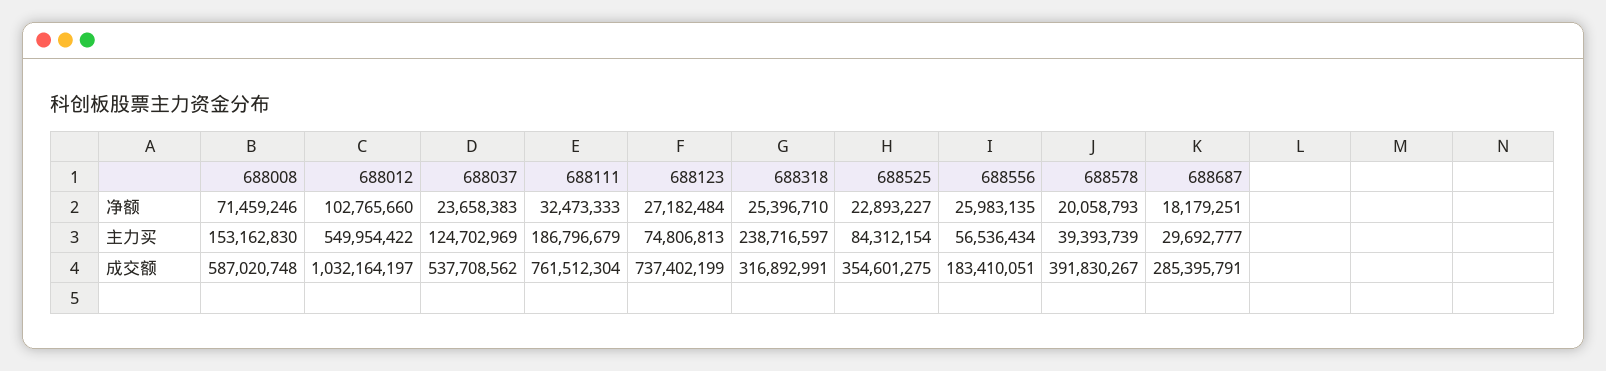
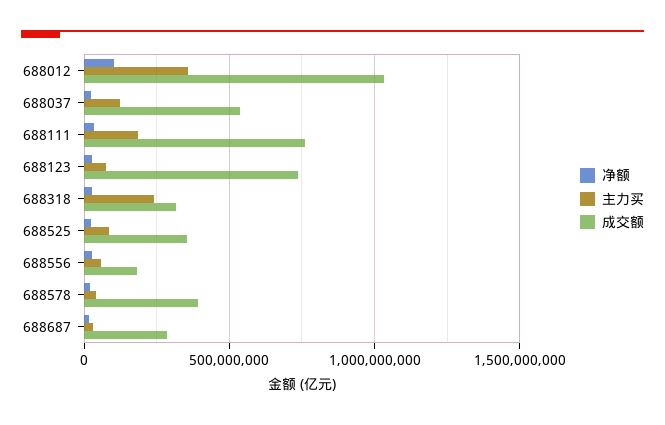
净额, 688008: 71459246 -> none
主力买, 688008: 153162830 -> none
主力买, 688012: 549954422 -> 350000000
成交额, 688008: 587020748 -> none

